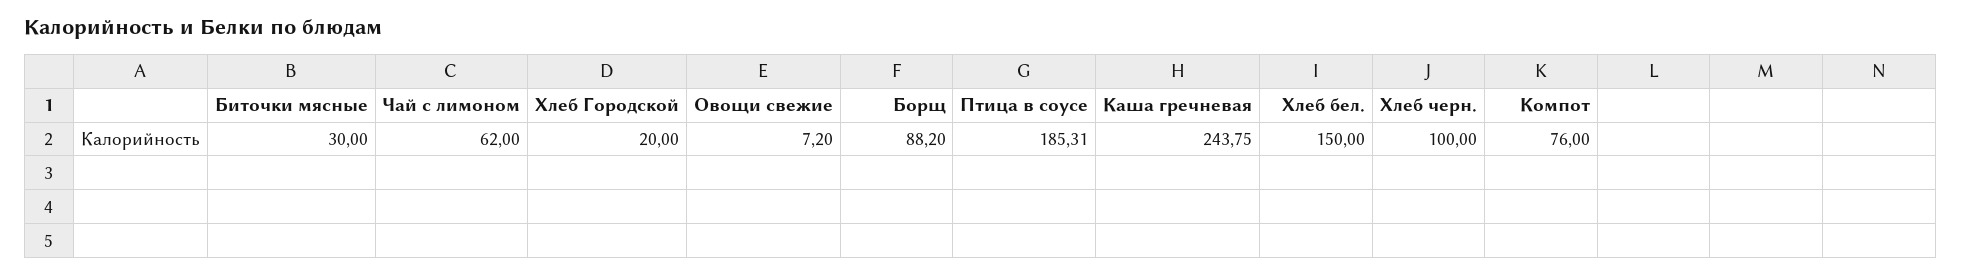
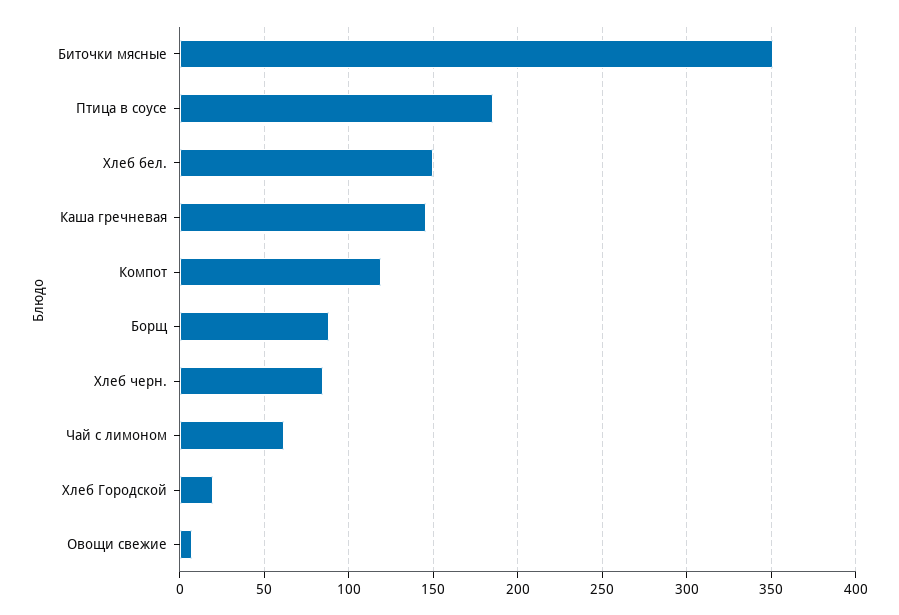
Биточки мясные: 30 -> 350
Каша гречневая: 243.75 -> 145
Хлеб черн.: 100 -> 85
Компот: 76 -> 120

